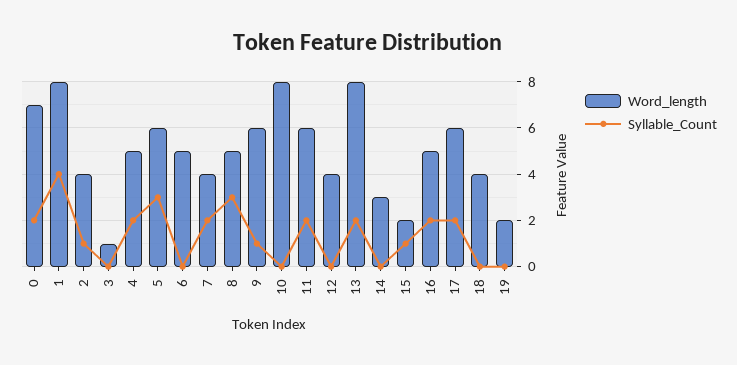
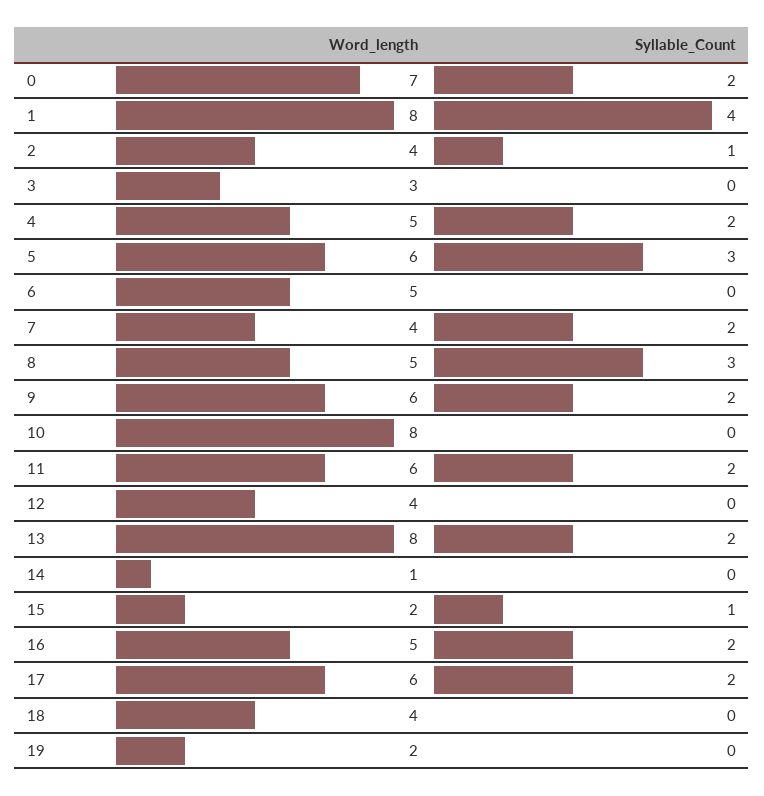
Word_length, 3: 1 -> 3
Syllable_Count, 9: 1 -> 2
Word_length, 14: 3 -> 1

